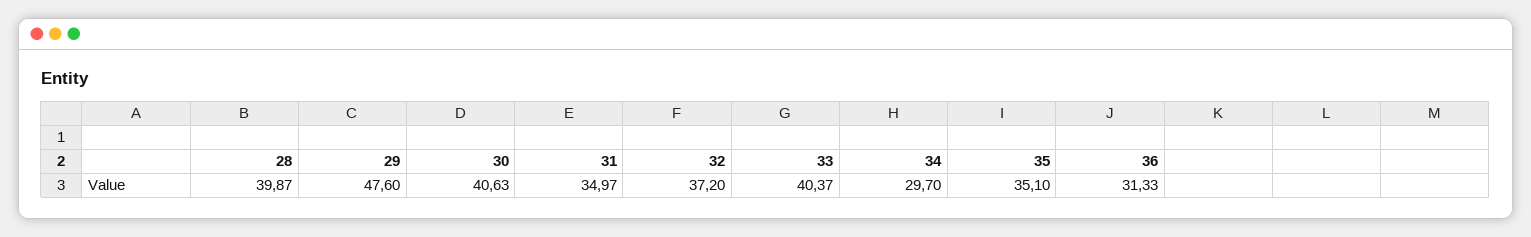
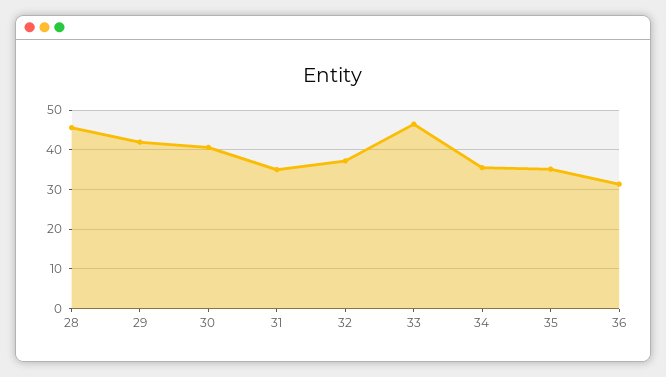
28: 39.87 -> 46
29: 47.6 -> 42
33: 40.37 -> 46
34: 29.7 -> 36

